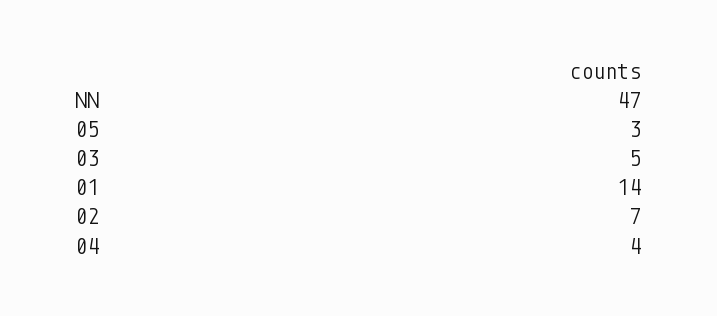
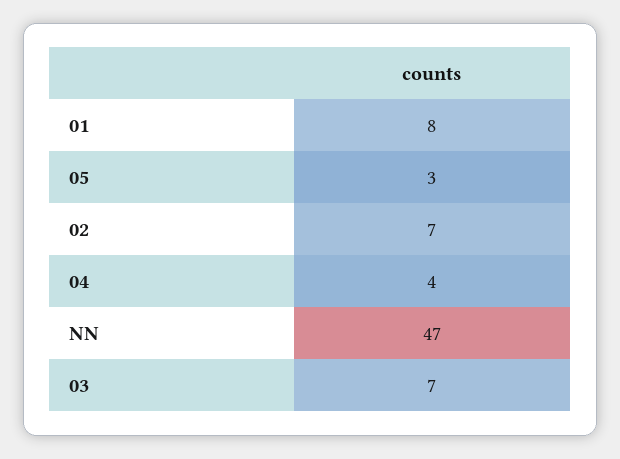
03: 5 -> 7
01: 14 -> 8

